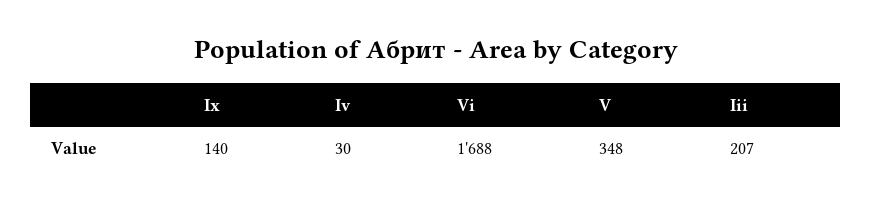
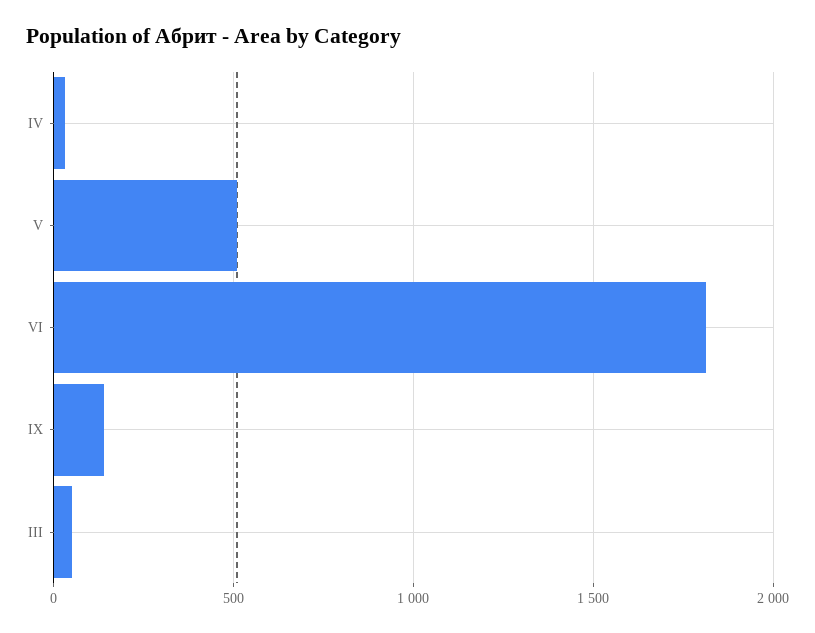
Vi: 1688 -> 1800
V: 348 -> 500
Iii: 207 -> 50

